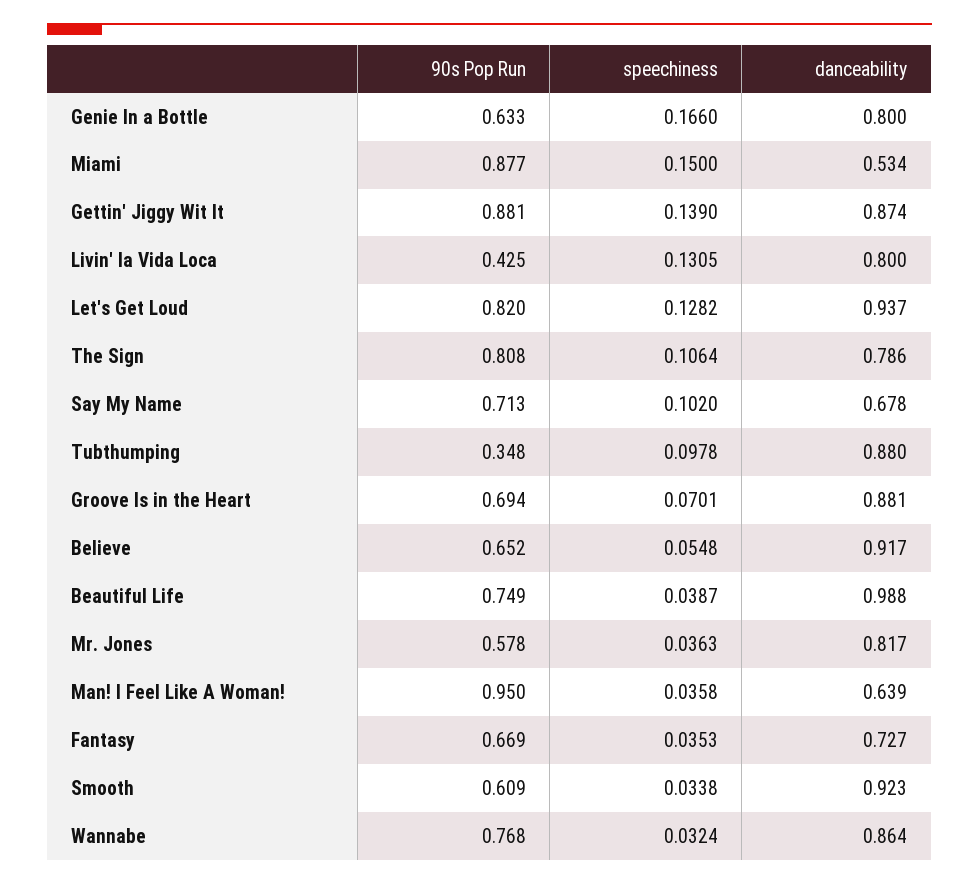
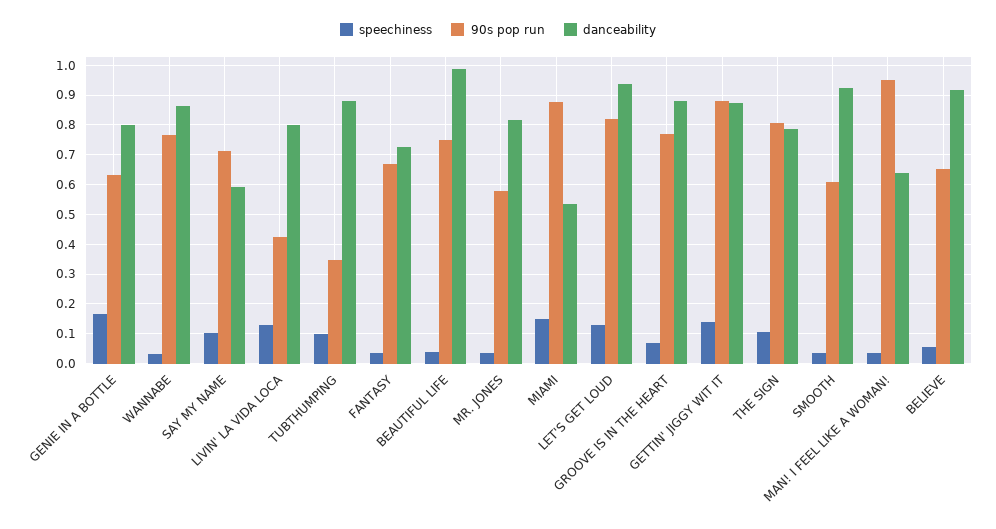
danceability, Say My Name: 0.678 -> 0.6
90s Pop Run, Groove Is in the Heart: 0.694 -> 0.775

